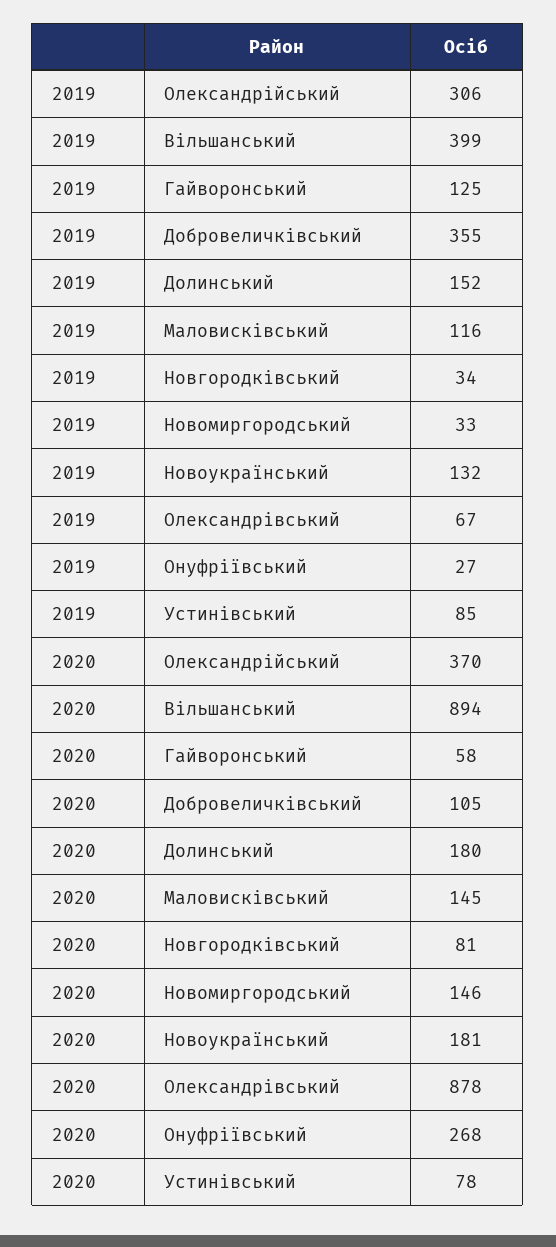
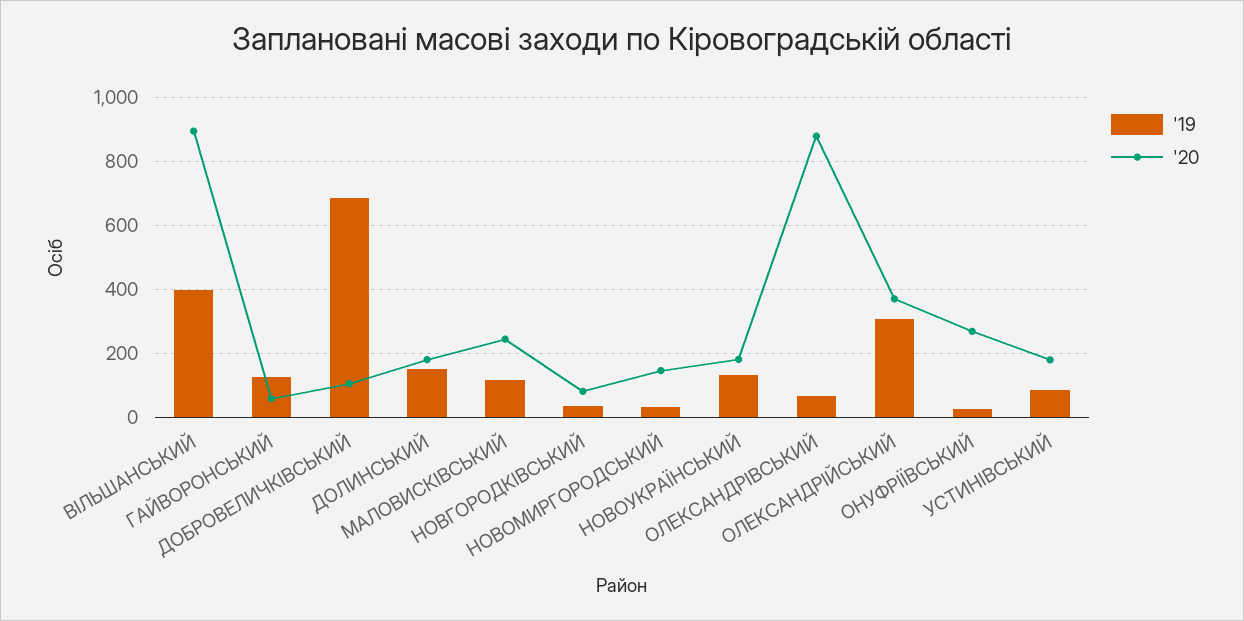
2019, Добровеличківський: 355 -> 680
2020, Маловисківський: 145 -> 240
2020, Устинівський: 78 -> 180

